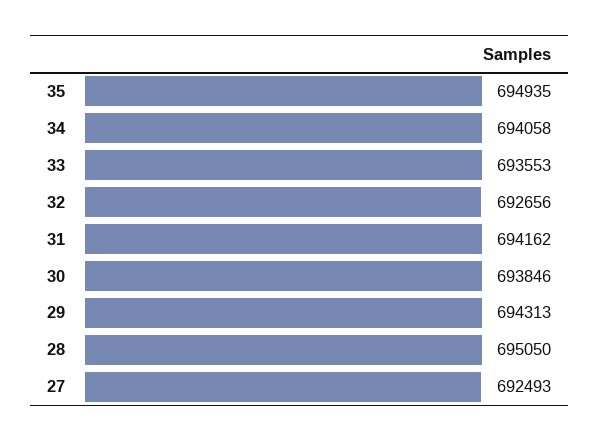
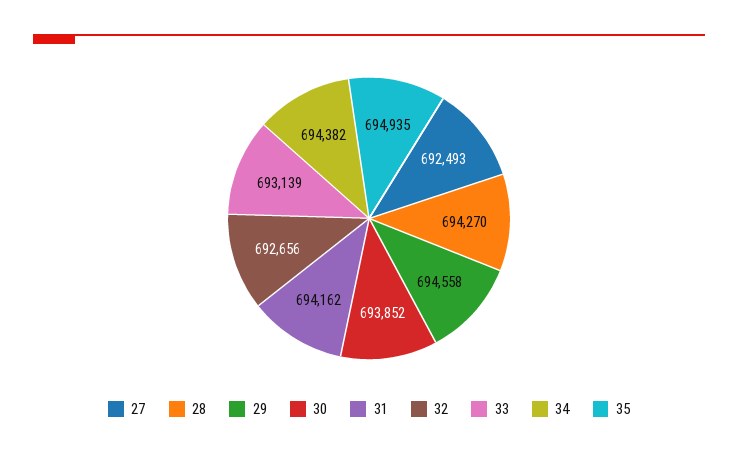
34: 694058 -> 694382
33: 693553 -> 693139
30: 693846 -> 693852
29: 694313 -> 694558
28: 695050 -> 694270

